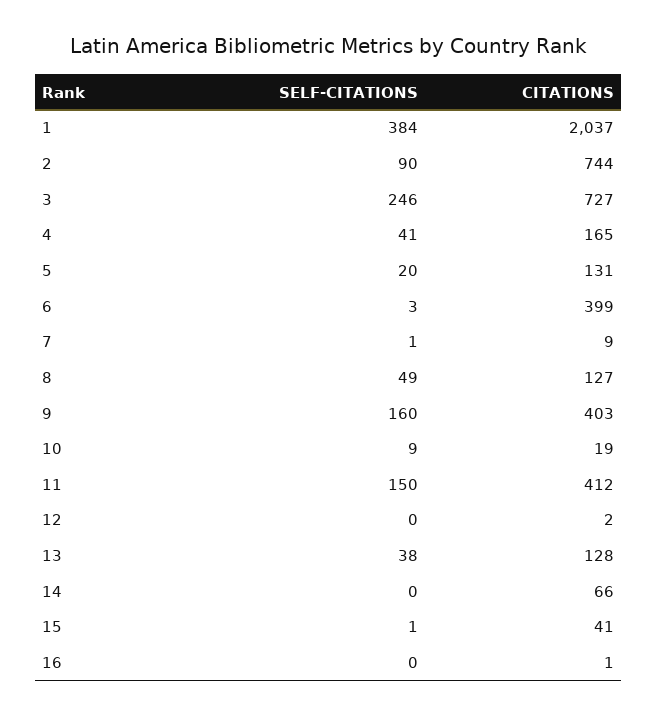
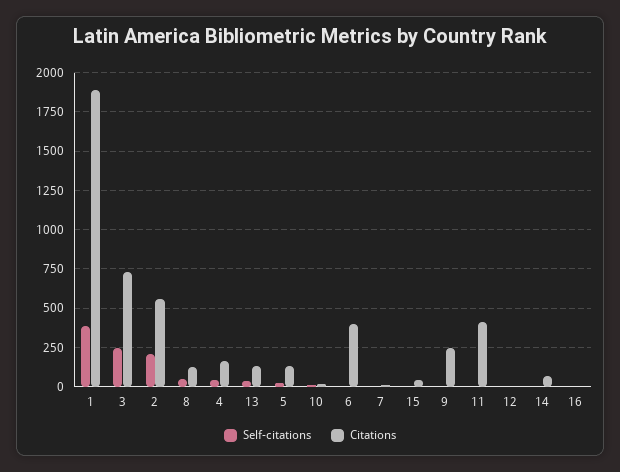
CITATIONS, 1: 2037 -> 1900
SELF-CITATIONS, 2: 90 -> 200
CITATIONS, 2: 744 -> 550
SELF-CITATIONS, 9: 160 -> 0
CITATIONS, 9: 403 -> 250
SELF-CITATIONS, 11: 150 -> 0

